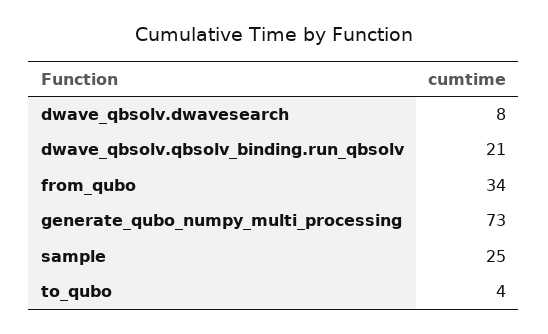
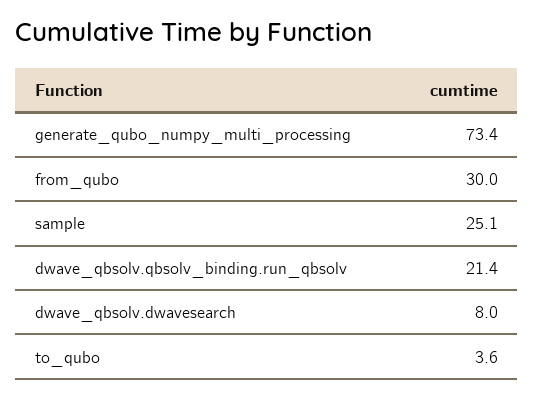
from_qubo: 34 -> 30

